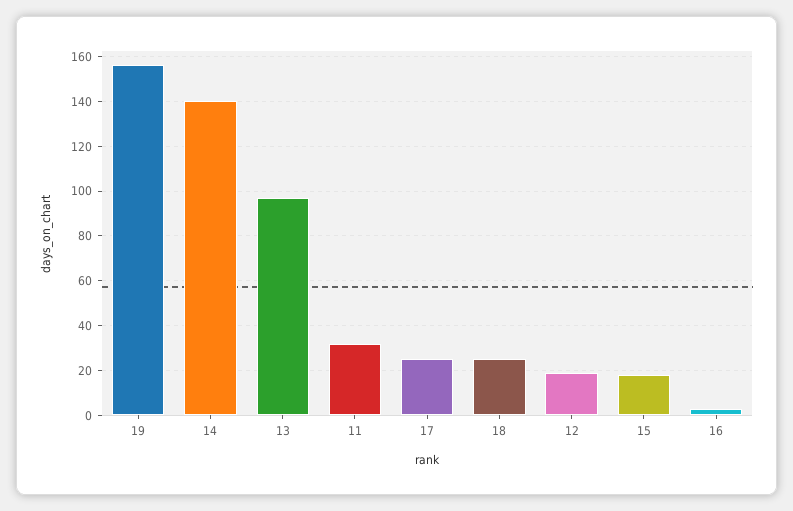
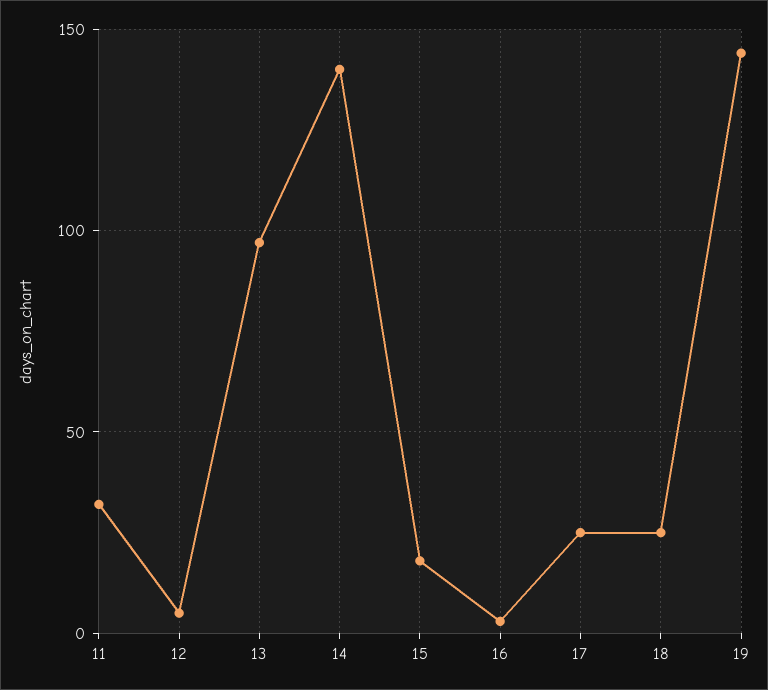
19: 155 -> 145
12: 20 -> 5

